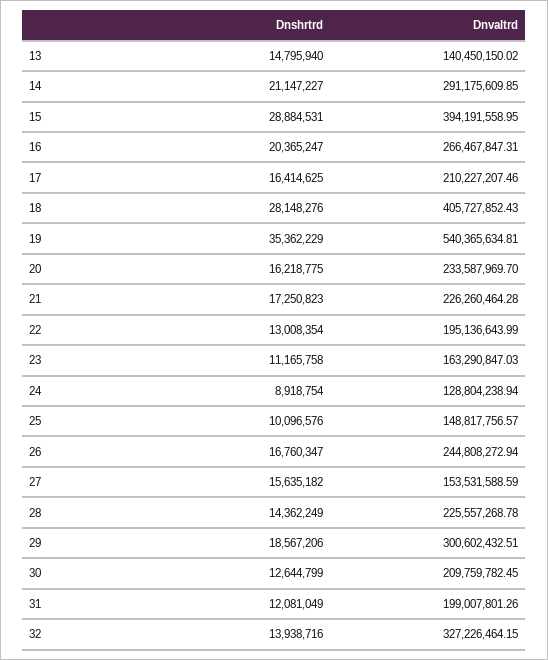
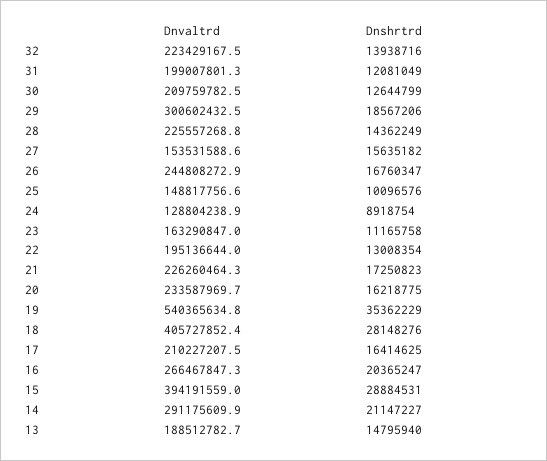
Dnvaltrd, 13: 140450150.02 -> 188512782.7
Dnvaltrd, 32: 327226464.15 -> 223429167.5

